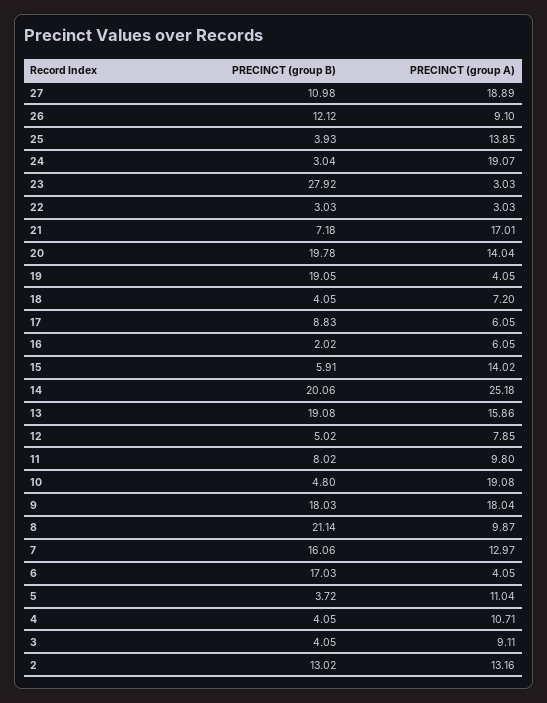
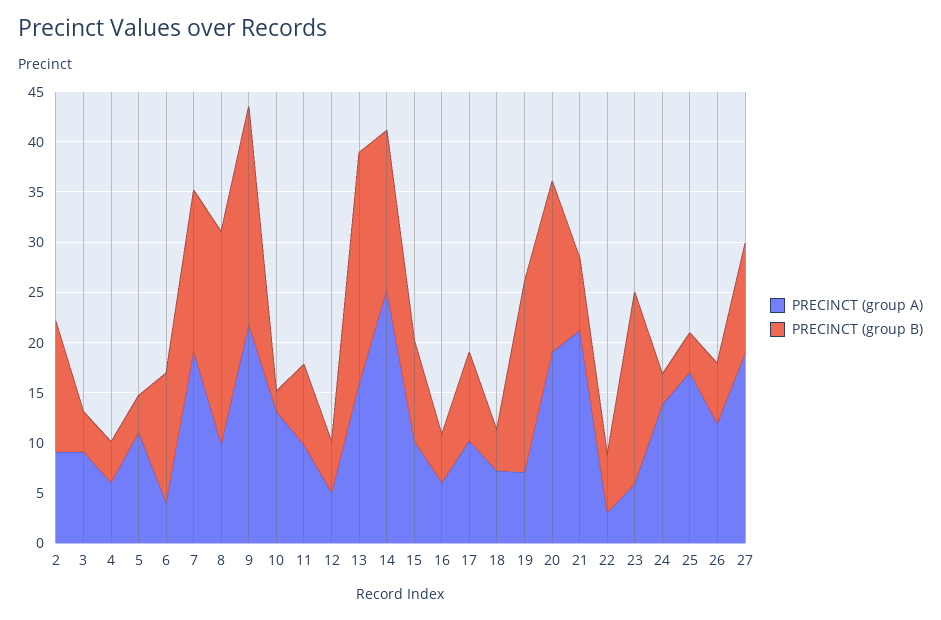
PRECINCT (group B), 26: 12.12 -> 6
PRECINCT (group A), 26: 9.1 -> 12
PRECINCT (group A), 25: 13.85 -> 17
PRECINCT (group A), 24: 19.07 -> 14
PRECINCT (group B), 23: 27.92 -> 19
PRECINCT (group A), 23: 3.03 -> 6
PRECINCT (group B), 22: 3.03 -> 6
PRECINCT (group A), 21: 17.01 -> 21
PRECINCT (group B), 20: 19.78 -> 17
PRECINCT (group A), 20: 14.04 -> 19
PRECINCT (group A), 19: 4.05 -> 7
PRECINCT (group A), 17: 6.05 -> 10
PRECINCT (group B), 16: 2.02 -> 5
PRECINCT (group B), 15: 5.91 -> 10
PRECINCT (group A), 15: 14.02 -> 10
PRECINCT (group B), 14: 20.06 -> 16
PRECINCT (group B), 13: 19.08 -> 23
PRECINCT (group A), 12: 7.85 -> 5
PRECINCT (group B), 10: 4.8 -> 2
PRECINCT (group A), 10: 19.08 -> 13
PRECINCT (group B), 9: 18.03 -> 22
PRECINCT (group A), 9: 18.04 -> 22
PRECINCT (group A), 7: 12.97 -> 19
PRECINCT (group B), 6: 17.03 -> 13
PRECINCT (group A), 4: 10.71 -> 6
PRECINCT (group A), 2: 13.16 -> 9

